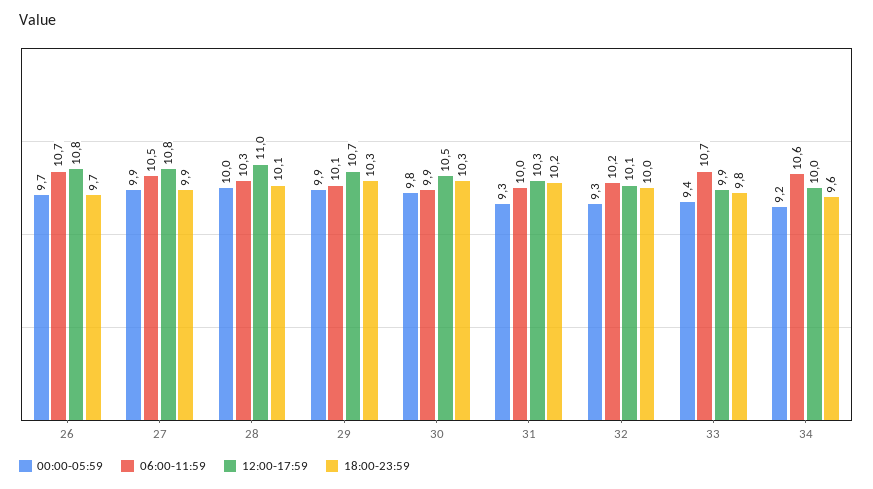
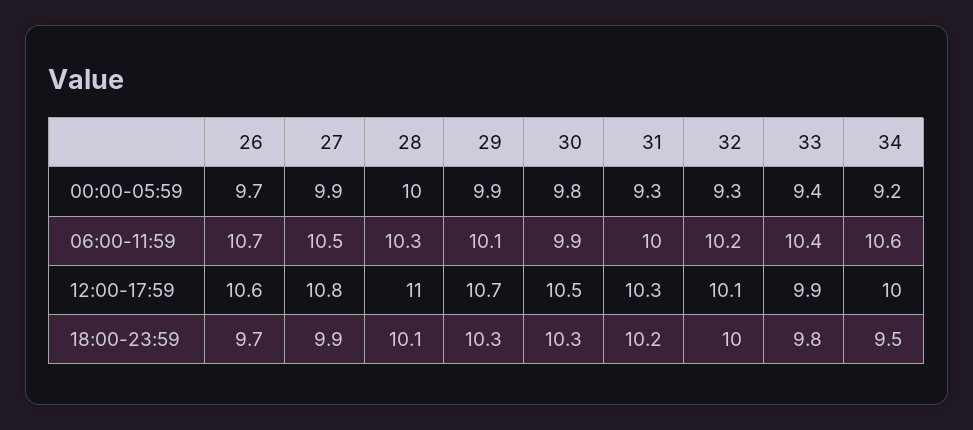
12:00-17:59, 26: 10.8 -> 10.6
06:00-11:59, 33: 10.7 -> 10.4
18:00-23:59, 34: 9.6 -> 9.5

